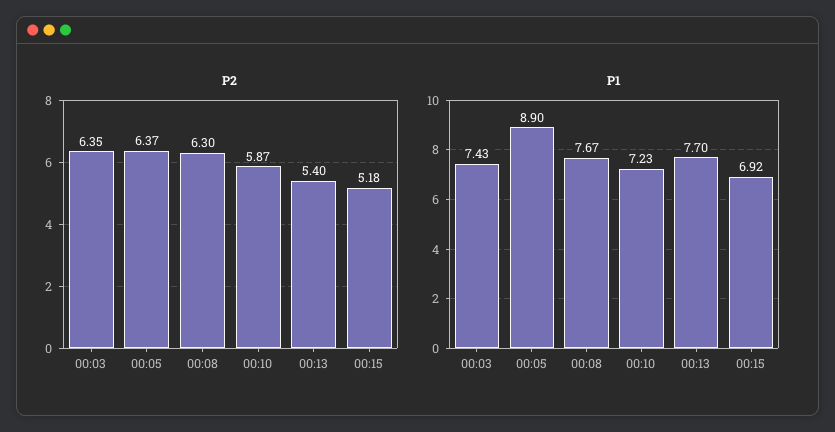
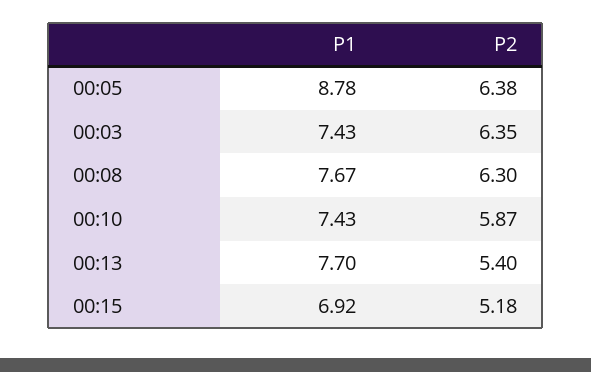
P2, 00:05: 6.37 -> 6.38
P1, 00:05: 8.9 -> 8.78
P1, 00:10: 7.23 -> 7.43

